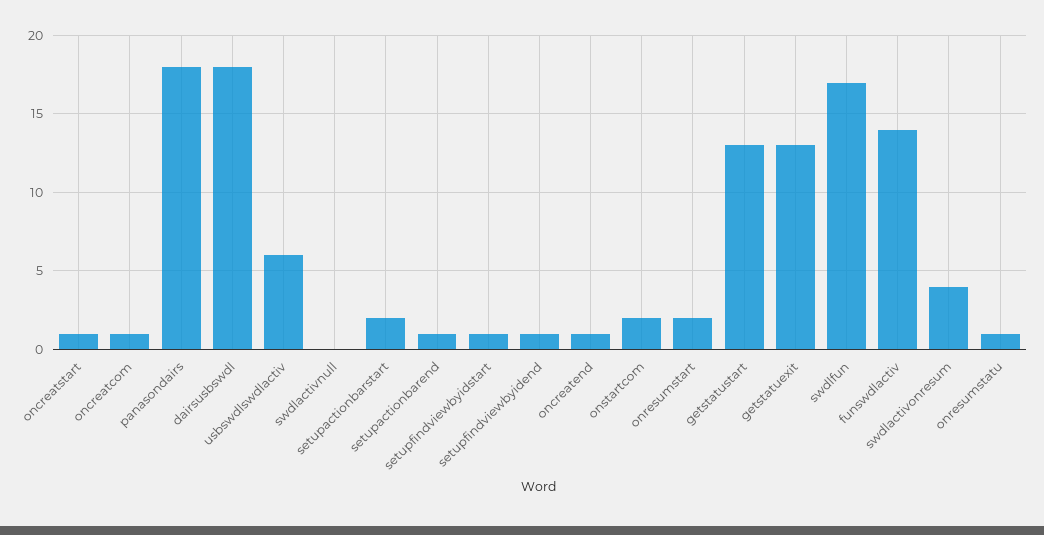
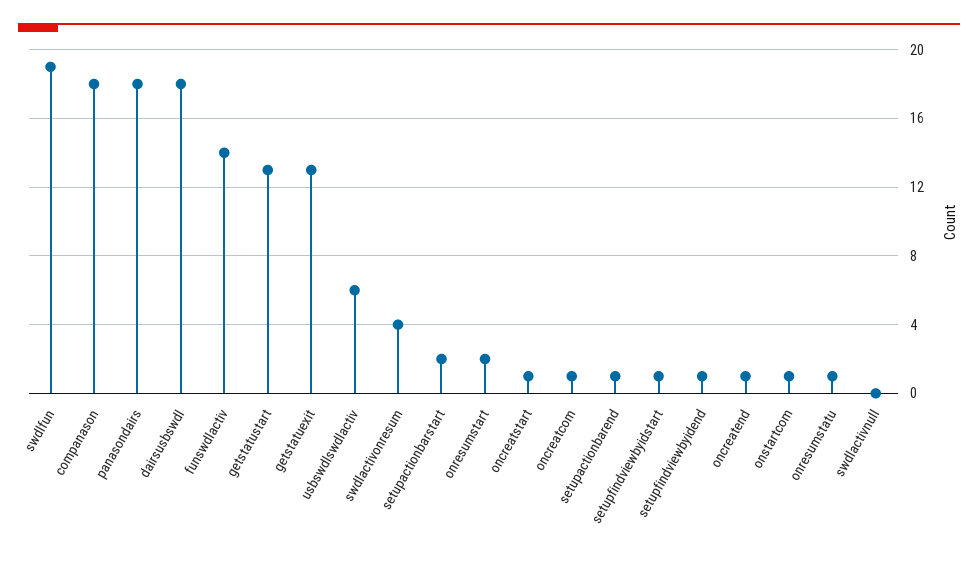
onstartcom: 2 -> 1
swdlfun: 17 -> 19
companason: none -> 18

